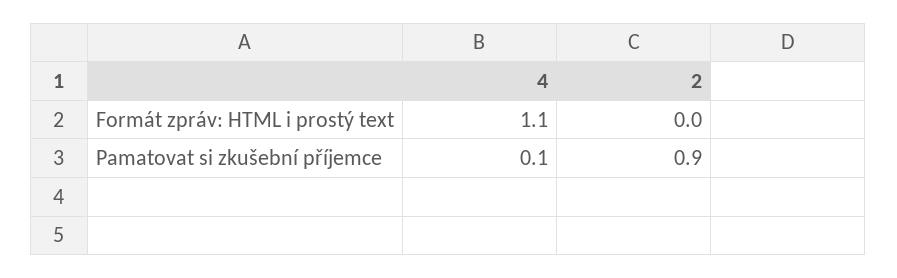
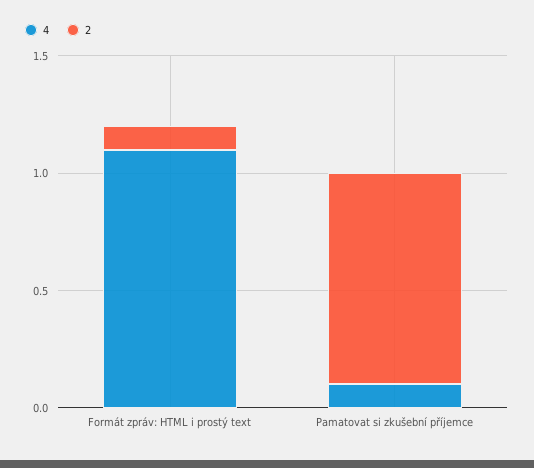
2, Formát zpráv: HTML i prostý text: 0 -> 0.1

